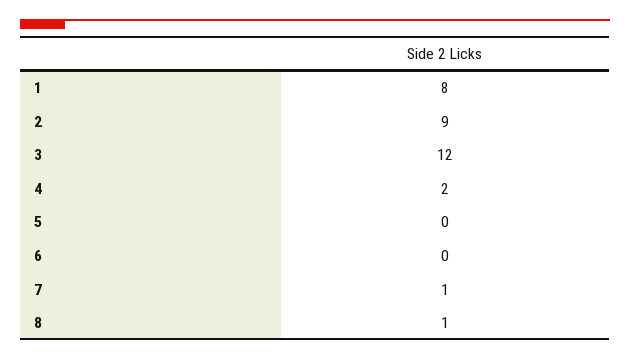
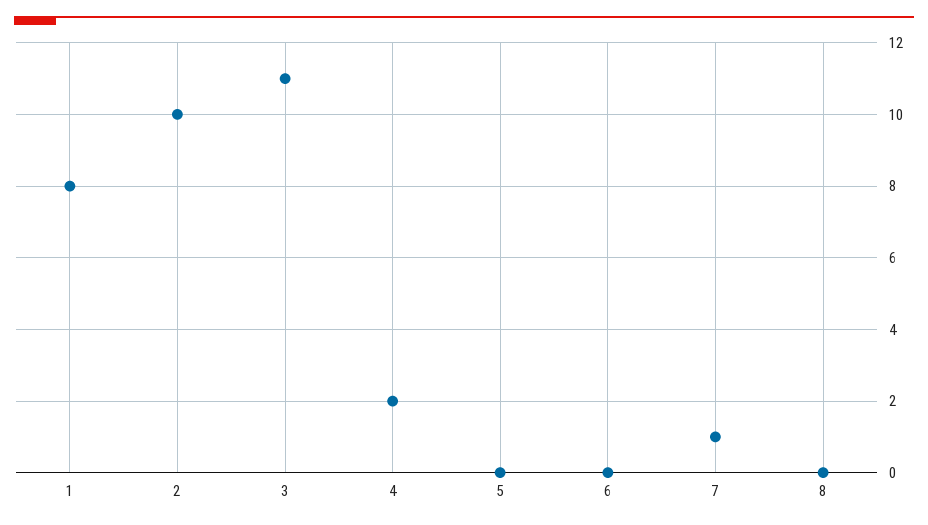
2: 9 -> 10
3: 12 -> 11
8: 1 -> 0

